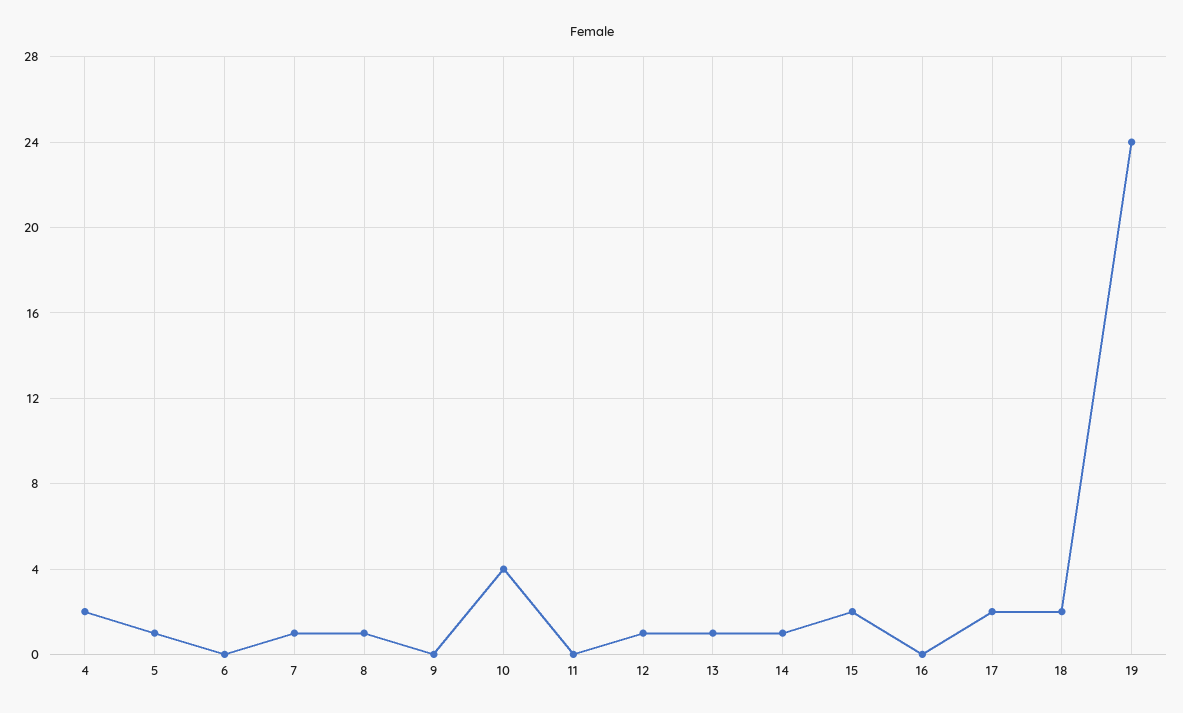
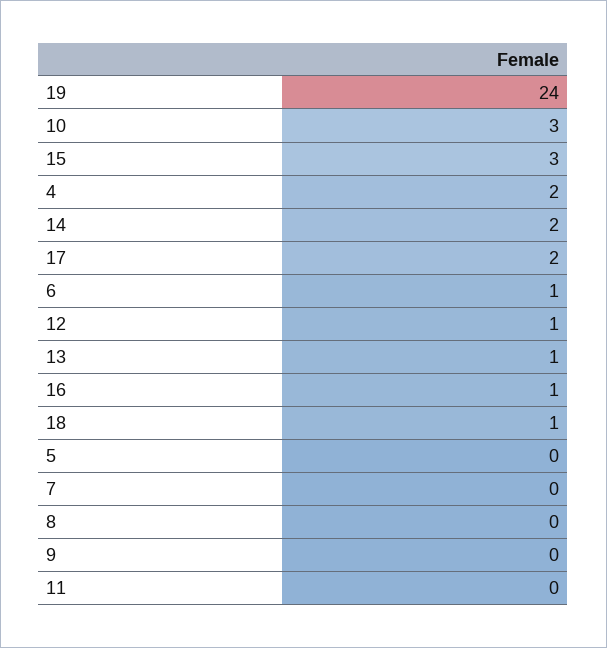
5: 1 -> 0
6: 0 -> 1
7: 1 -> 0
8: 1 -> 0
10: 4 -> 3
14: 1 -> 2
15: 2 -> 3
16: 0 -> 1
18: 2 -> 1

